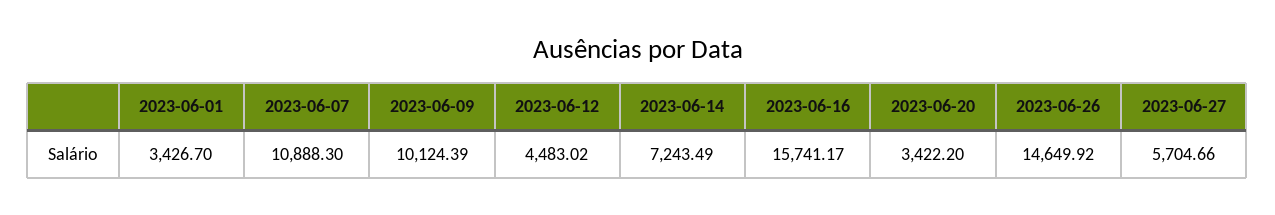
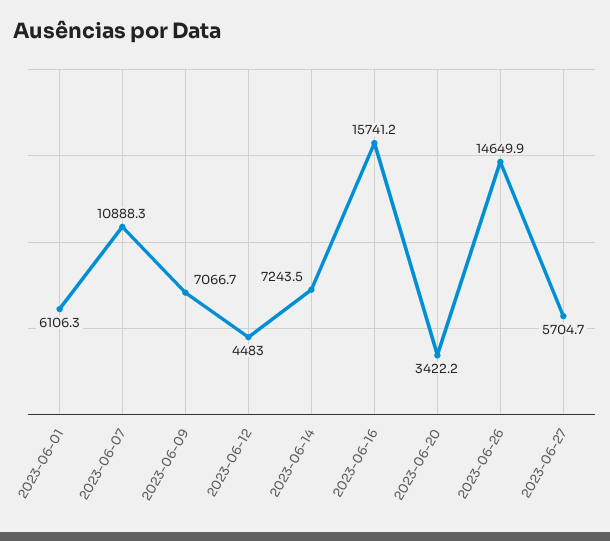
2023-06-01: 3426.7 -> 6106.3
2023-06-09: 10124.39 -> 7066.7

